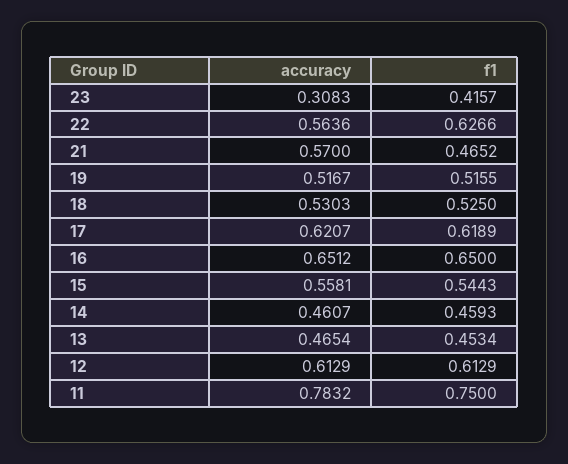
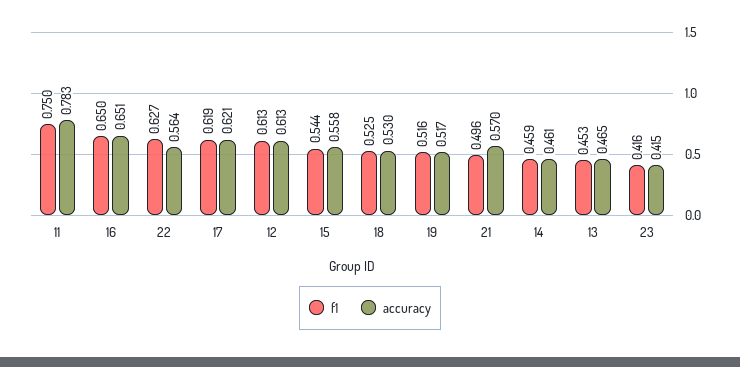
accuracy, 23: 0.3083 -> 0.415
f1, 21: 0.4652 -> 0.496

